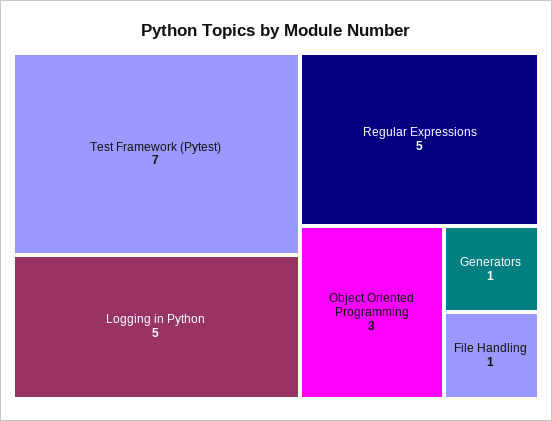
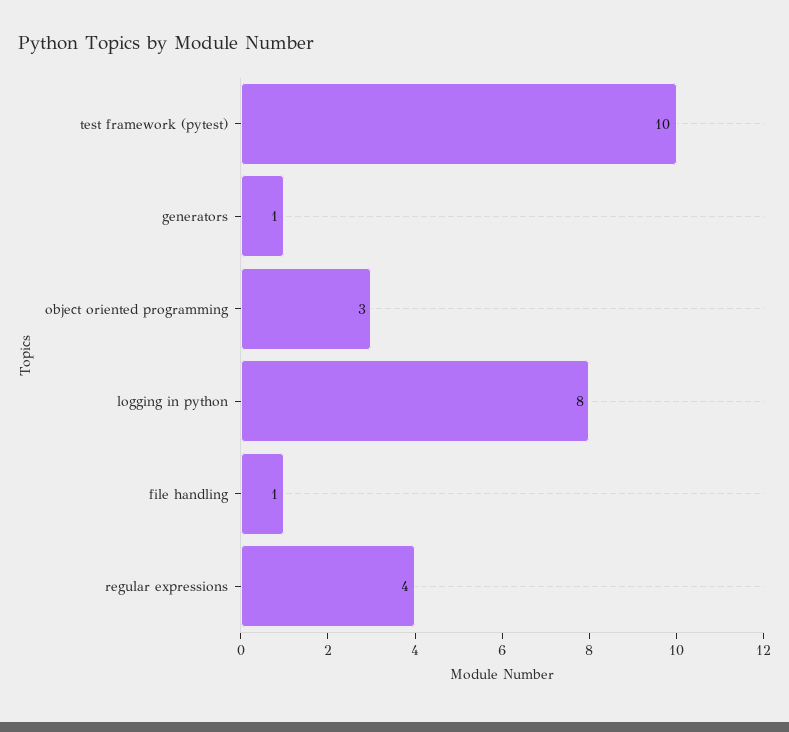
Test Framework (Pytest): 7 -> 10
Logging in Python: 5 -> 8
Regular Expressions: 5 -> 4

